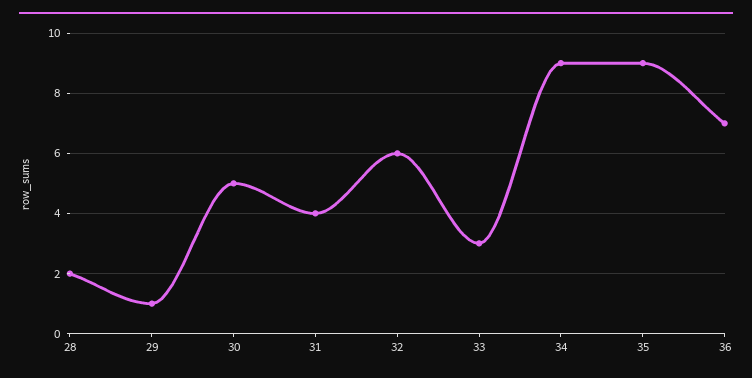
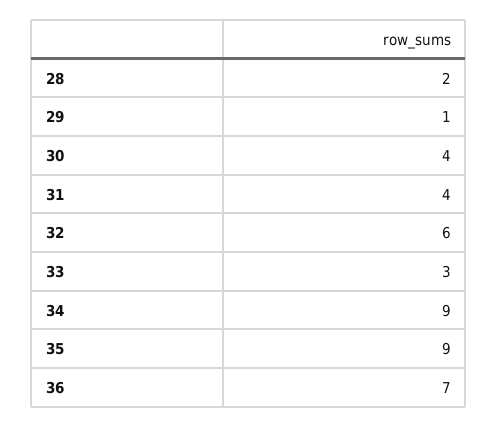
30: 5 -> 4

